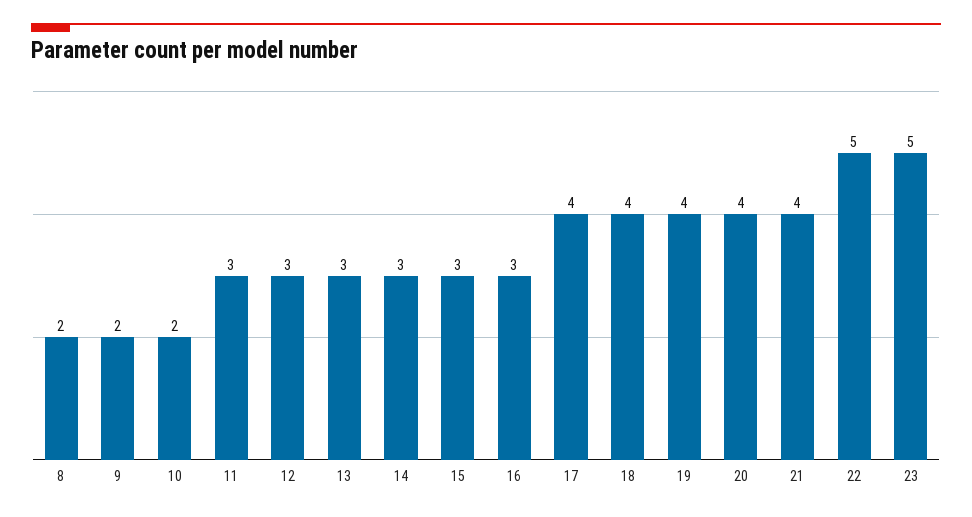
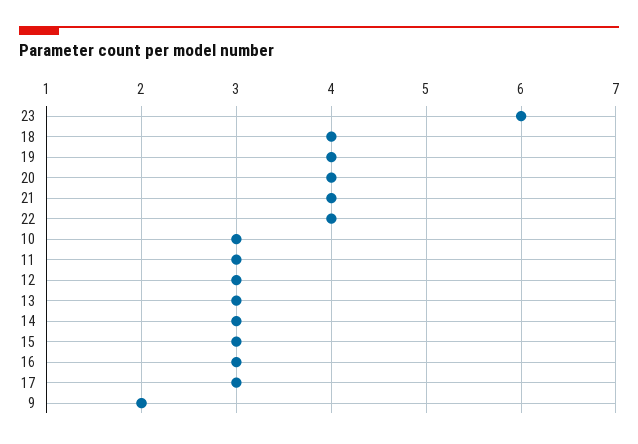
8: 2 -> none
10: 2 -> 3
17: 4 -> 3
22: 5 -> 4
23: 5 -> 6

